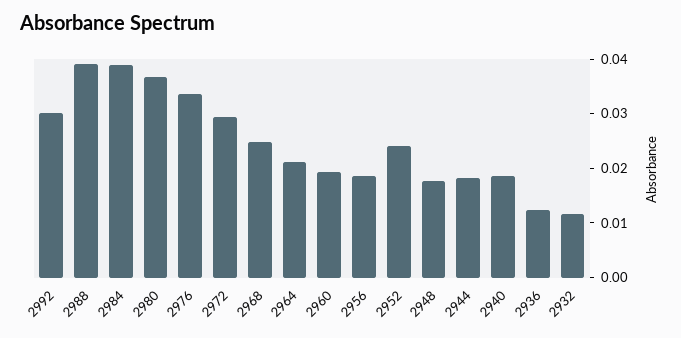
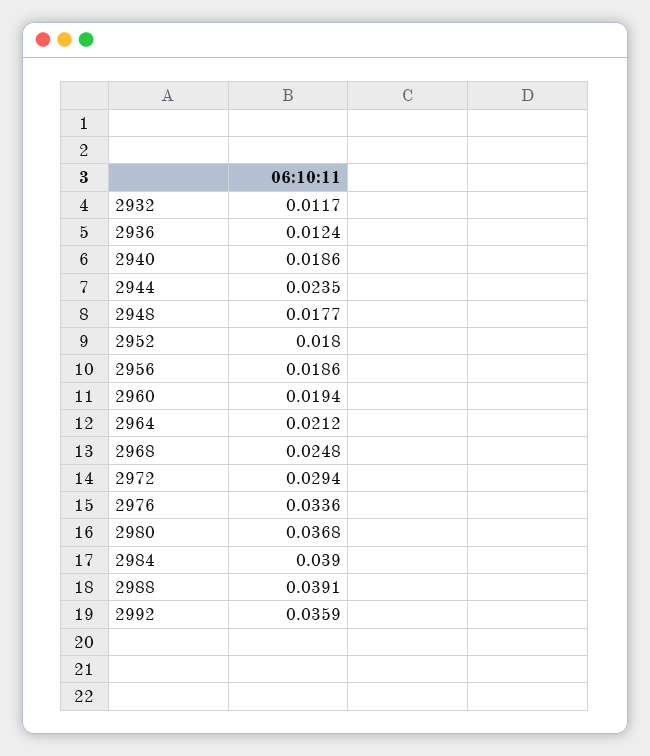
2992: 0.03 -> 0.0359
2952: 0.024 -> 0.018
2944: 0.018 -> 0.0235

